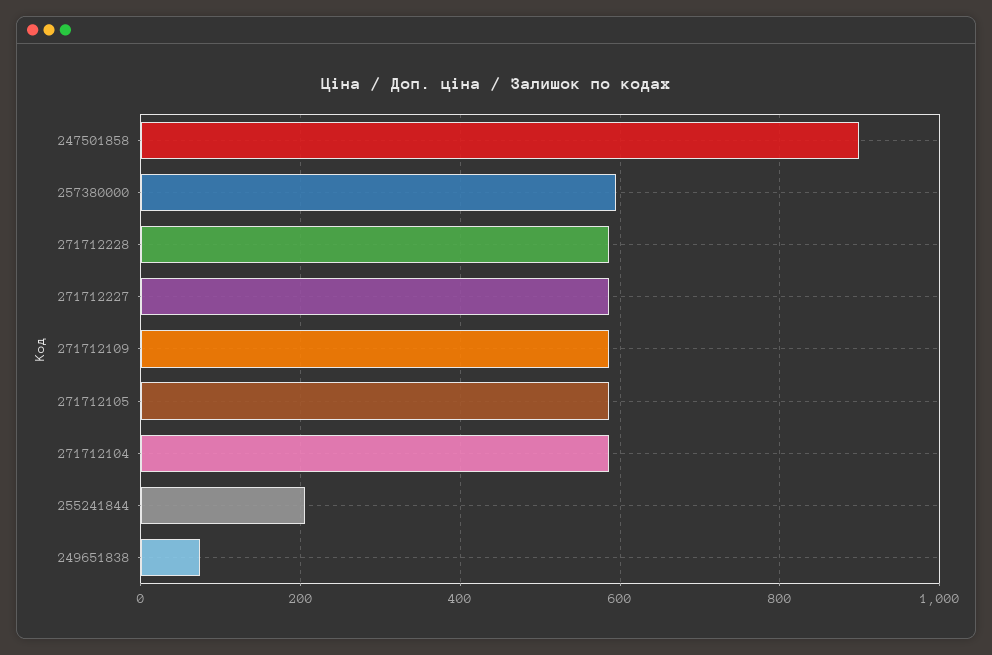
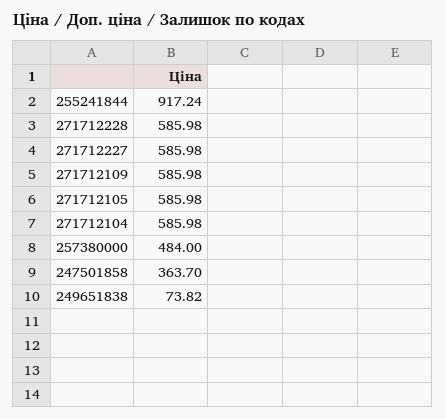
247501858: 900 -> 363.7
257380000: 600 -> 484
255241844: 200 -> 917.24

